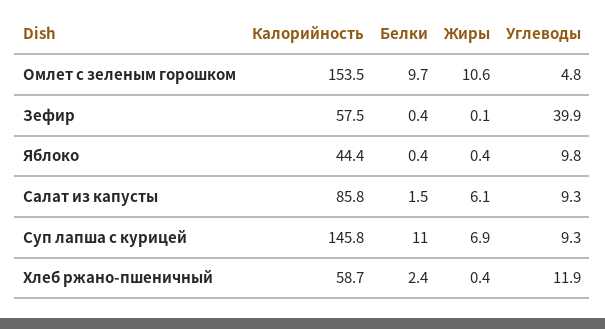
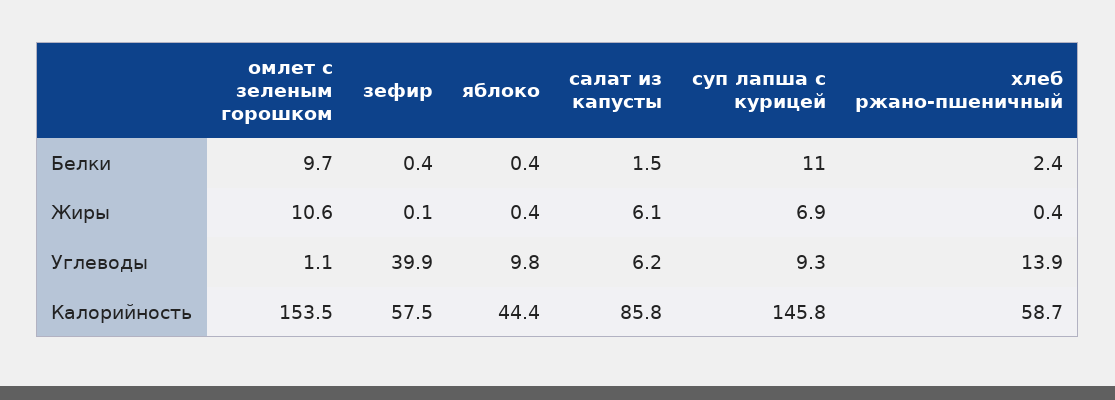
Углеводы, Омлет с зеленым горошком: 4.8 -> 1.1
Углеводы, Салат из капусты: 9.3 -> 6.2
Углеводы, Хлеб ржано-пшеничный: 11.9 -> 13.9

